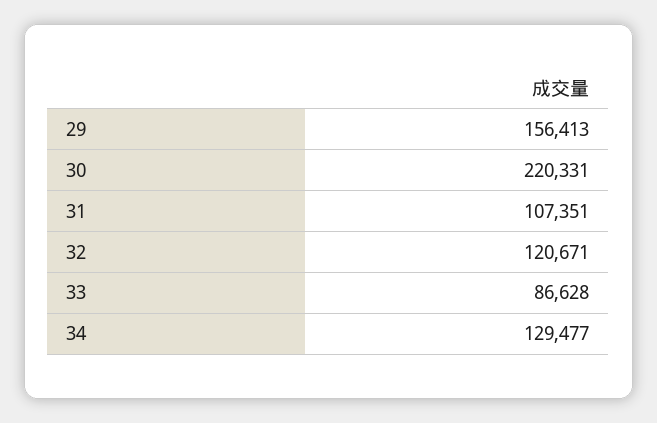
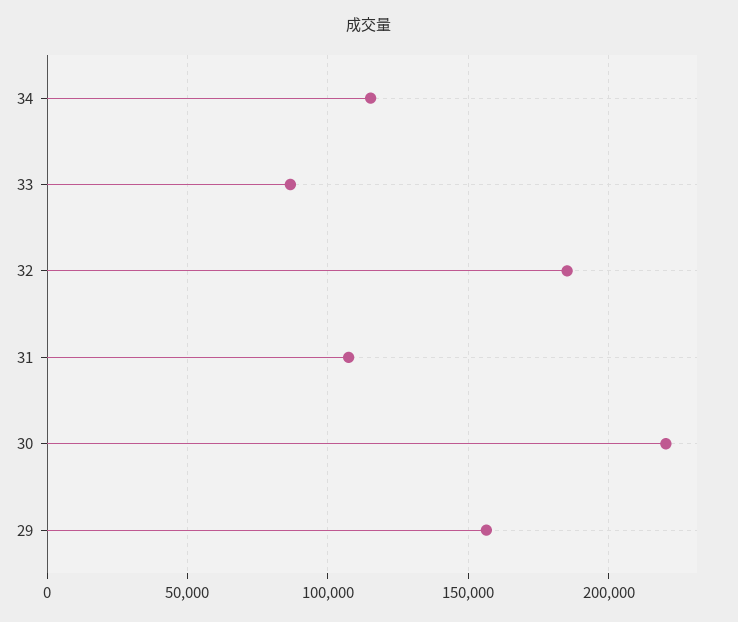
32: 120671 -> 185000
34: 129477 -> 115000

